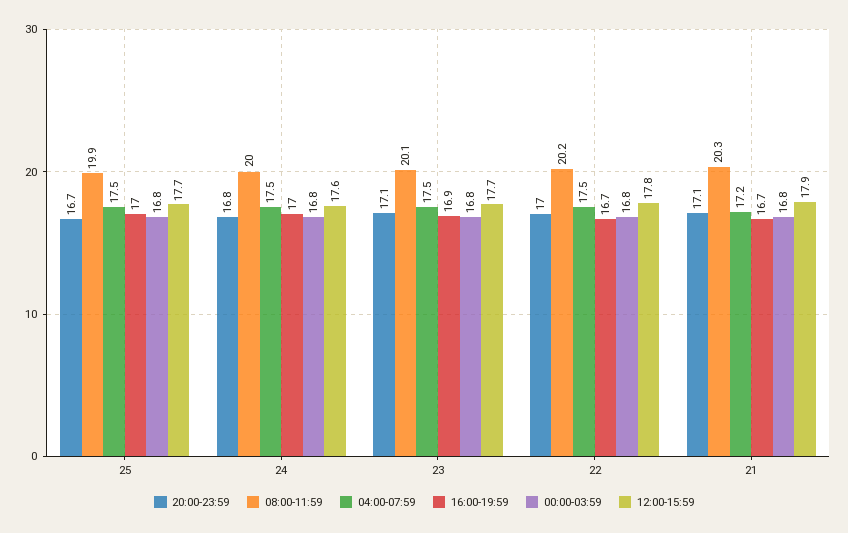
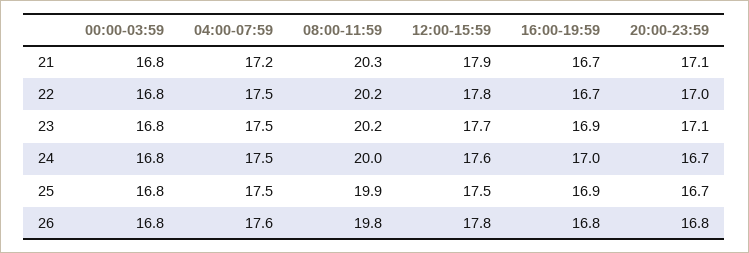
16:00-19:59, 25: 17 -> 16.9
12:00-15:59, 25: 17.7 -> 17.5
20:00-23:59, 24: 16.8 -> 16.7
08:00-11:59, 23: 20.1 -> 20.2
00:00-03:59, 26: none -> 16.8
04:00-07:59, 26: none -> 17.6
08:00-11:59, 26: none -> 19.8
12:00-15:59, 26: none -> 17.8
16:00-19:59, 26: none -> 16.8
20:00-23:59, 26: none -> 16.8

